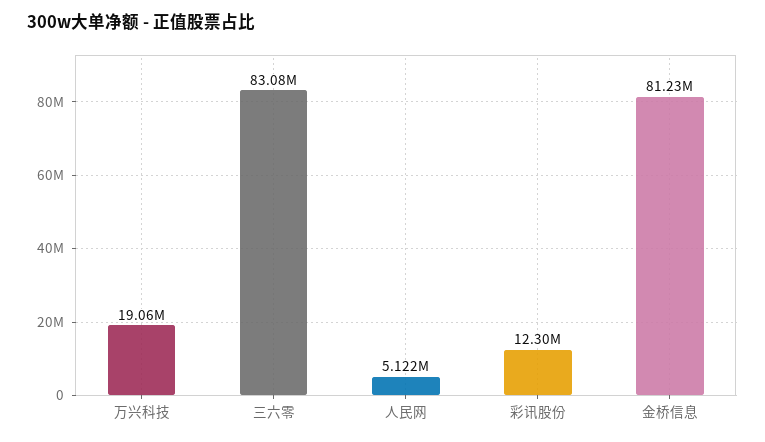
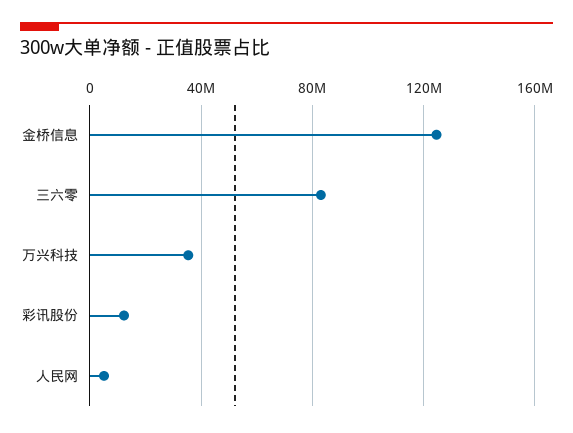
万兴科技: 19060000 -> 35000000
金桥信息: 81230000 -> 125000000

